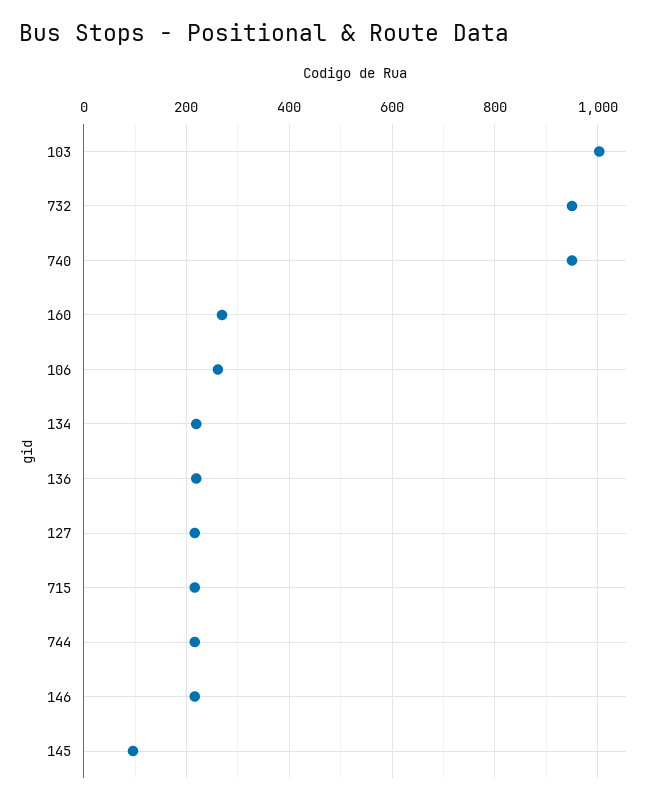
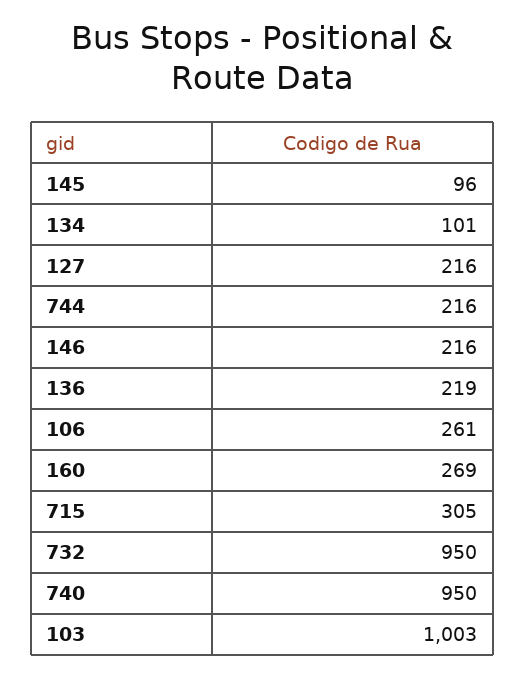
134: 220 -> 101
715: 220 -> 305

